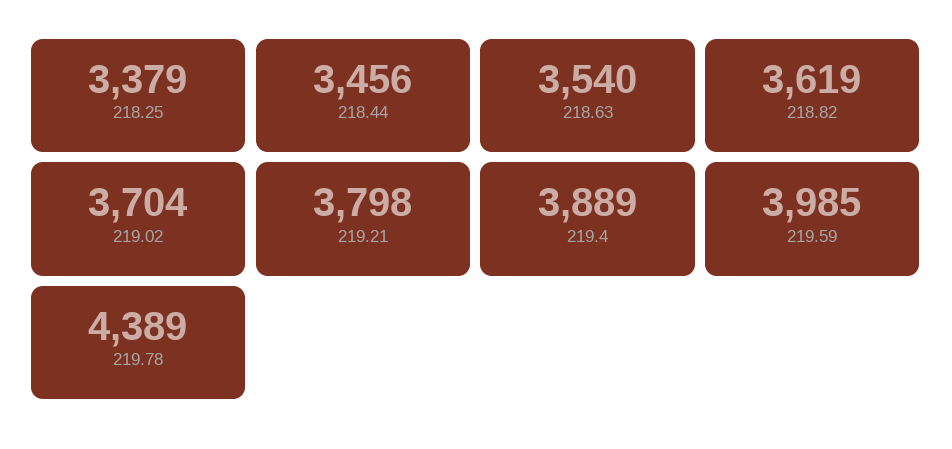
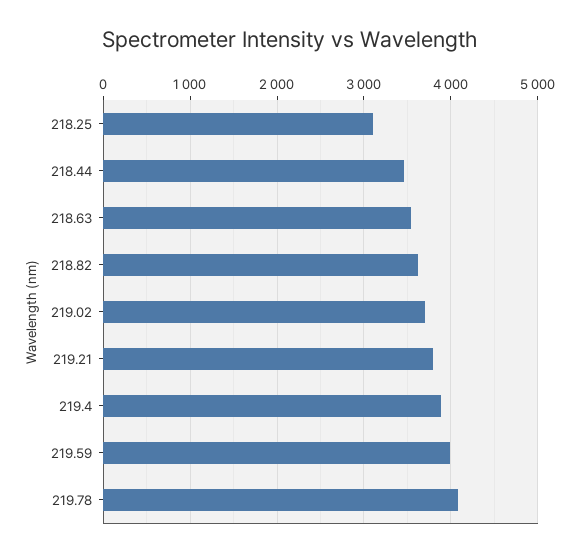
218.25: 3379 -> 3100
219.78: 4389 -> 4100

